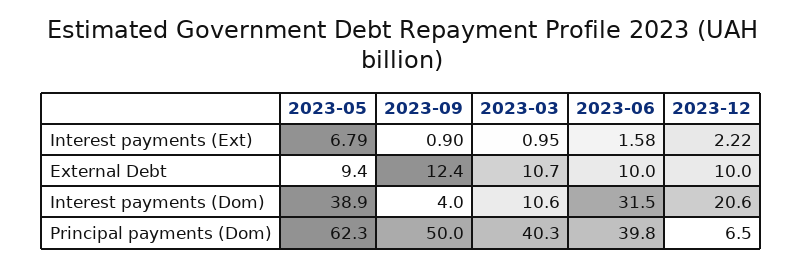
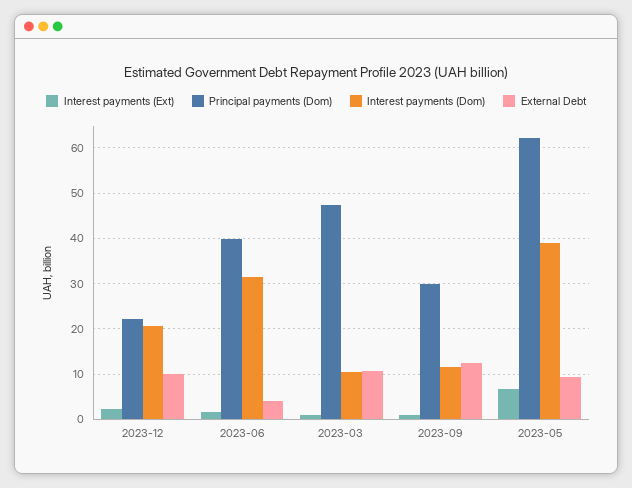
External Debt, 2023-06: 10 -> 4
Interest payments (Dom), 2023-09: 4 -> 12
Principal payments (Dom), 2023-09: 50 -> 30
Principal payments (Dom), 2023-03: 40.3 -> 48
Principal payments (Dom), 2023-12: 6.5 -> 22

